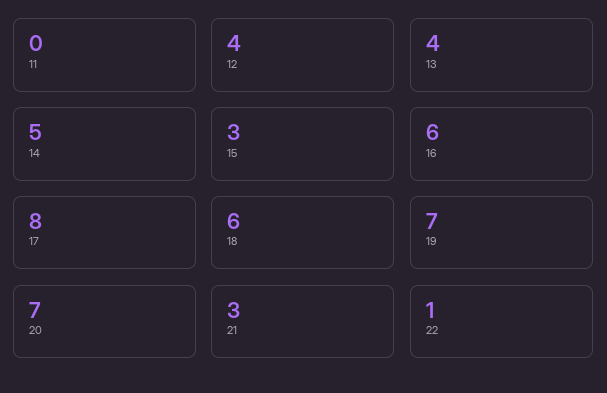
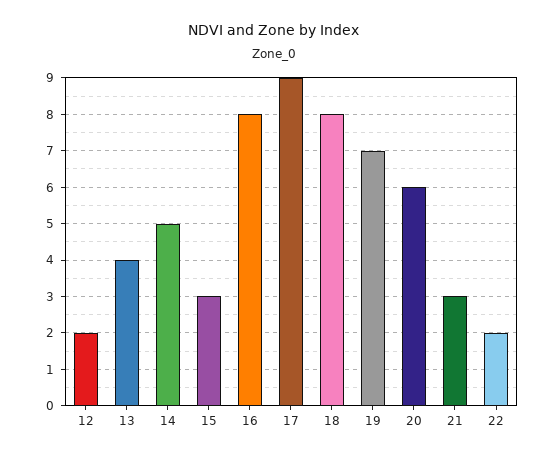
11: 0 -> none
12: 4 -> 2
16: 6 -> 8
17: 8 -> 9
18: 6 -> 8
20: 7 -> 6
22: 1 -> 2

